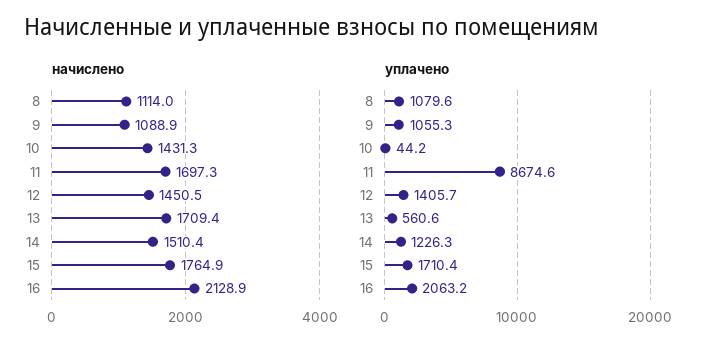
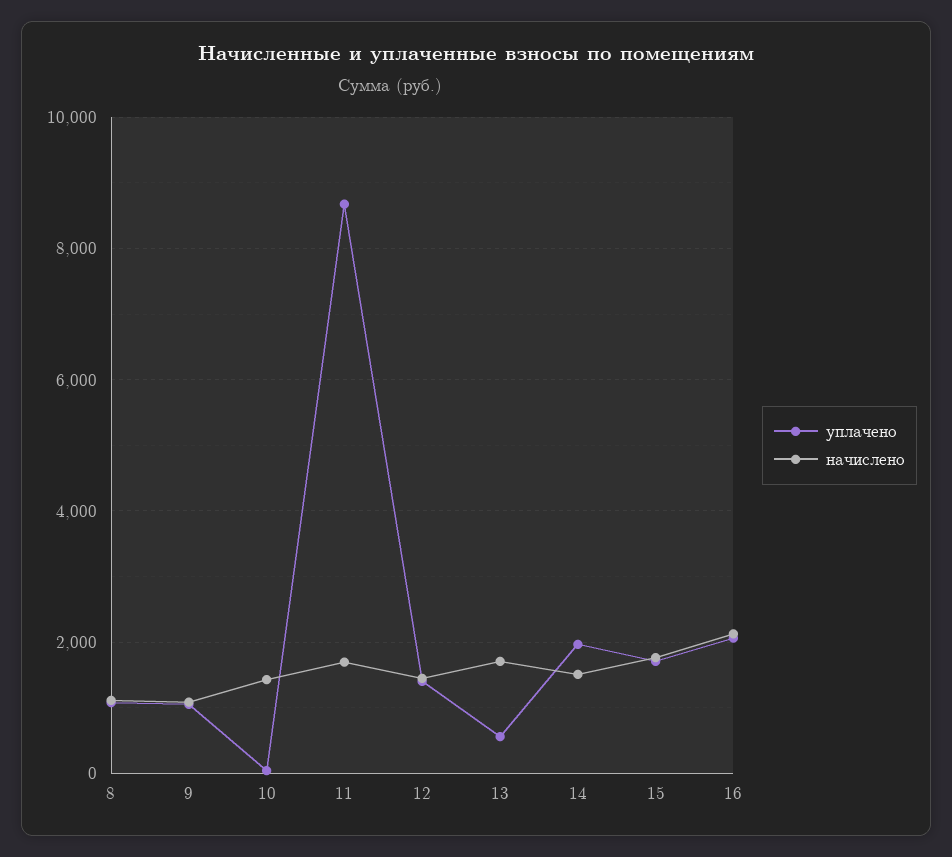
уплачено, 14: 1226.3 -> 2000

